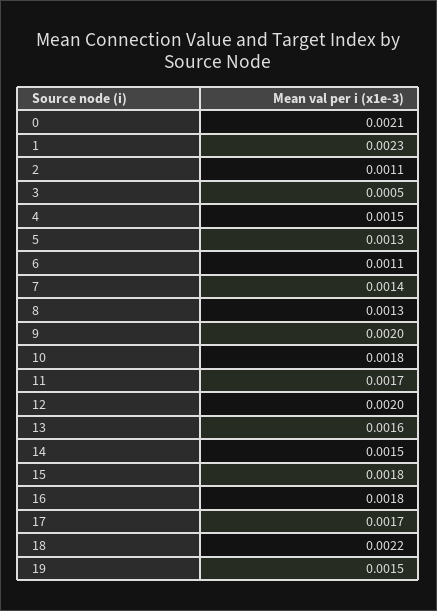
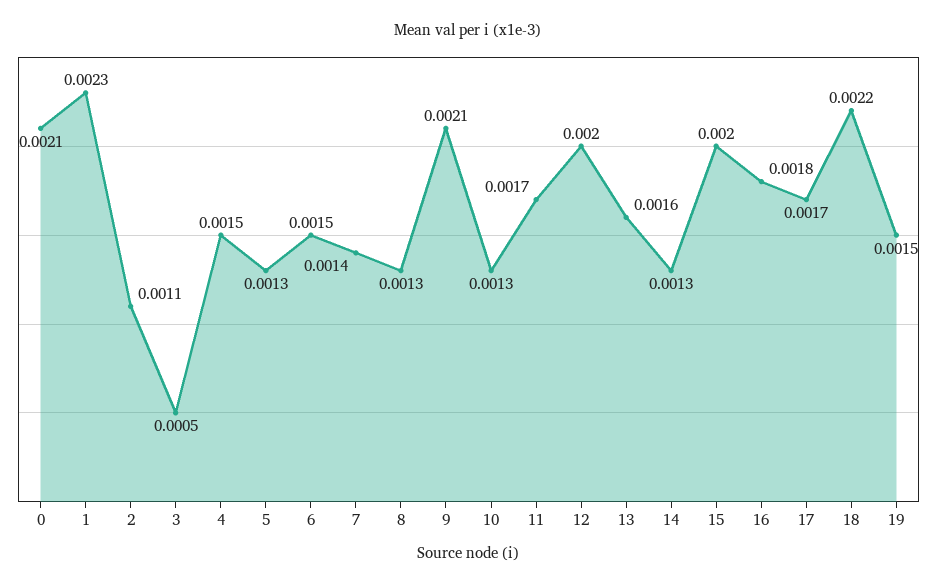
6: 0.0011 -> 0.0015
9: 0.002 -> 0.0021
10: 0.0018 -> 0.0013
14: 0.0015 -> 0.0013
15: 0.0018 -> 0.002

